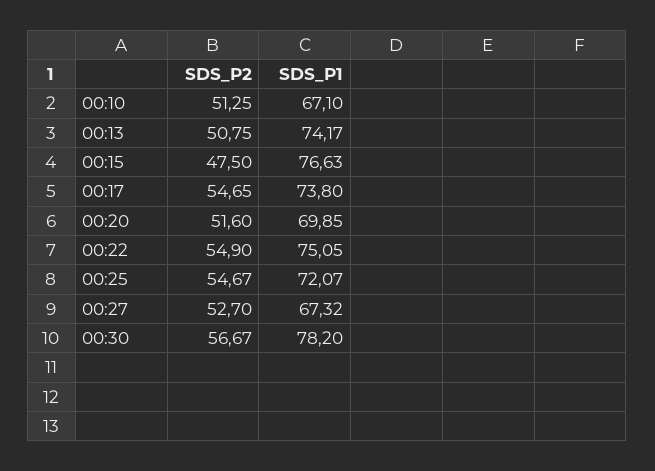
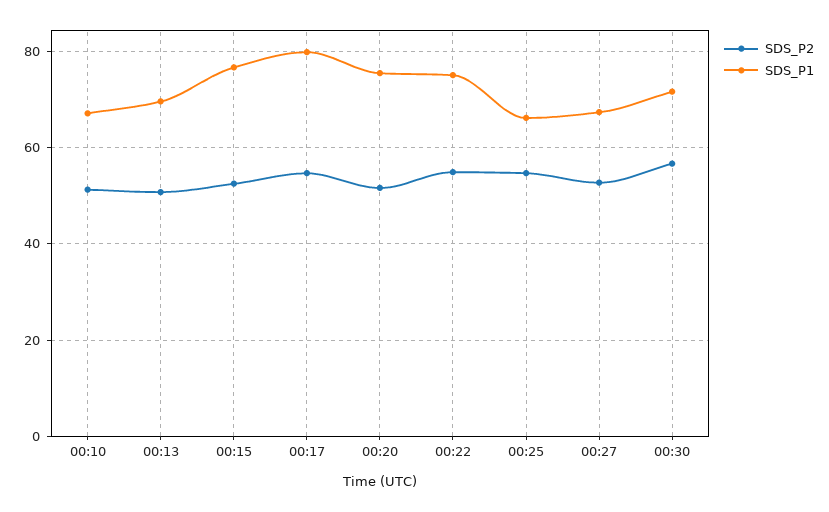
SDS_P1, 00:13: 74.17 -> 70
SDS_P2, 00:15: 47.5 -> 52
SDS_P1, 00:17: 73.8 -> 80
SDS_P1, 00:20: 69.85 -> 76
SDS_P1, 00:25: 72.07 -> 66
SDS_P1, 00:30: 78.2 -> 72

